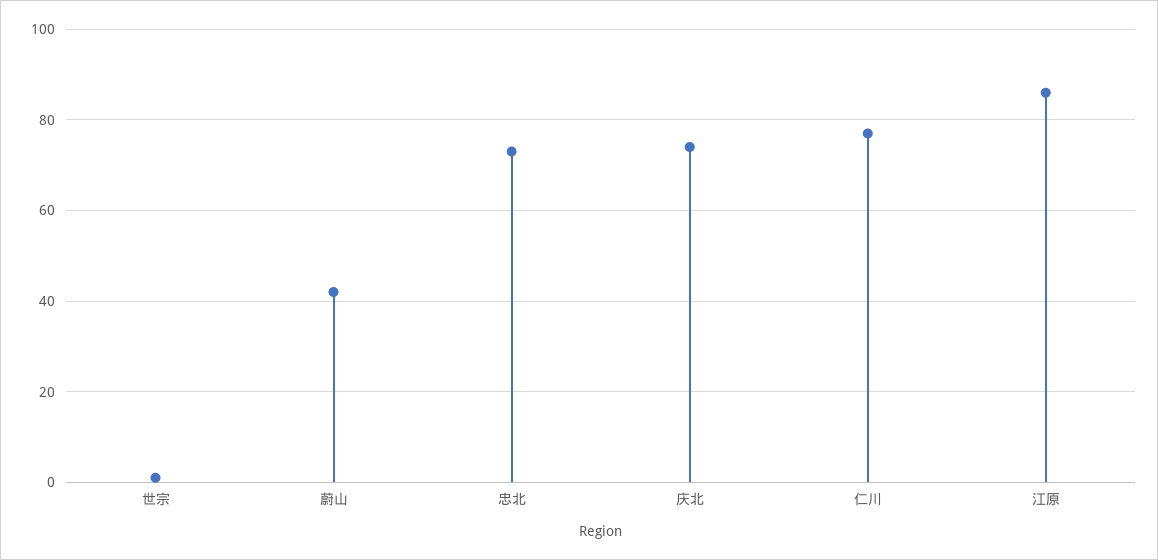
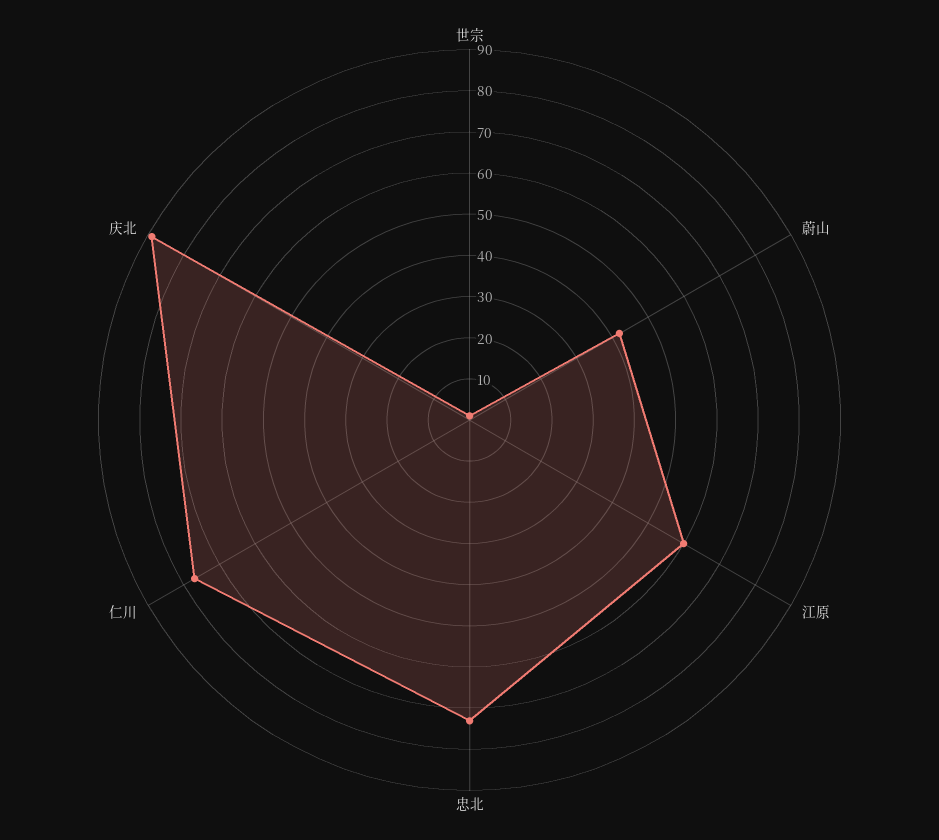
庆北: 75 -> 90
江原: 85 -> 60

